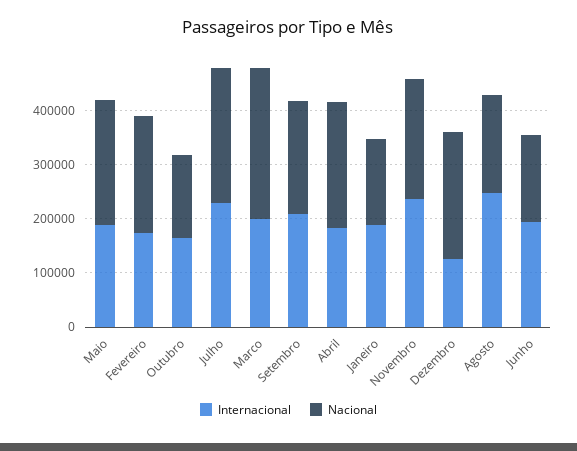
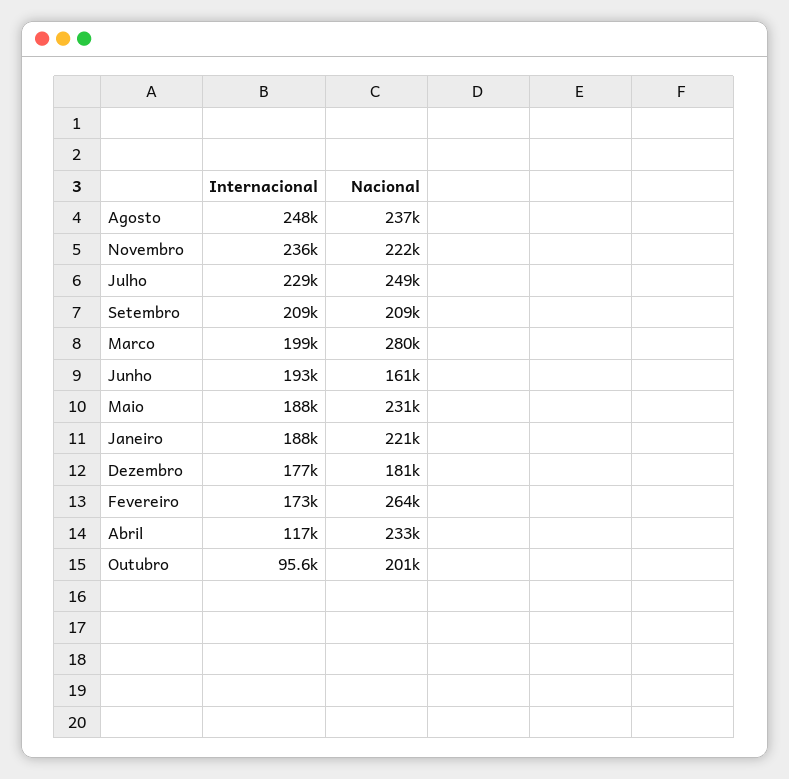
Nacional, Fevereiro: 220000 -> 264000
Internacional, Outubro: 160000 -> 95600
Nacional, Outubro: 160000 -> 201000
Internacional, Abril: 180000 -> 117000
Nacional, Janeiro: 160000 -> 221000
Internacional, Dezembro: 120000 -> 177000
Nacional, Dezembro: 240000 -> 181000
Nacional, Agosto: 180000 -> 237000

